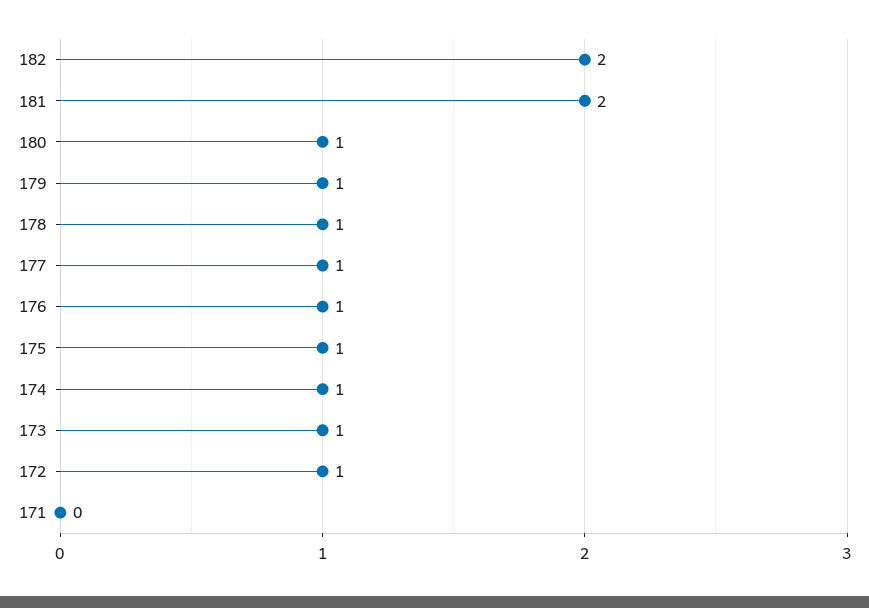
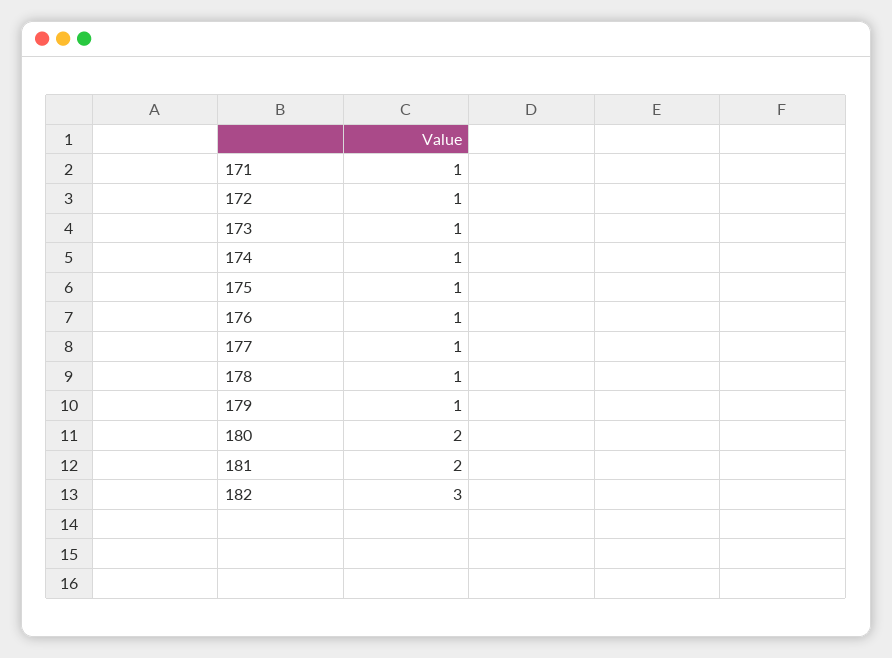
182: 2 -> 3
180: 1 -> 2
171: 0 -> 1

